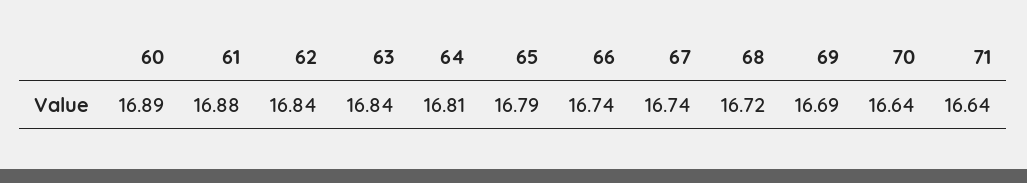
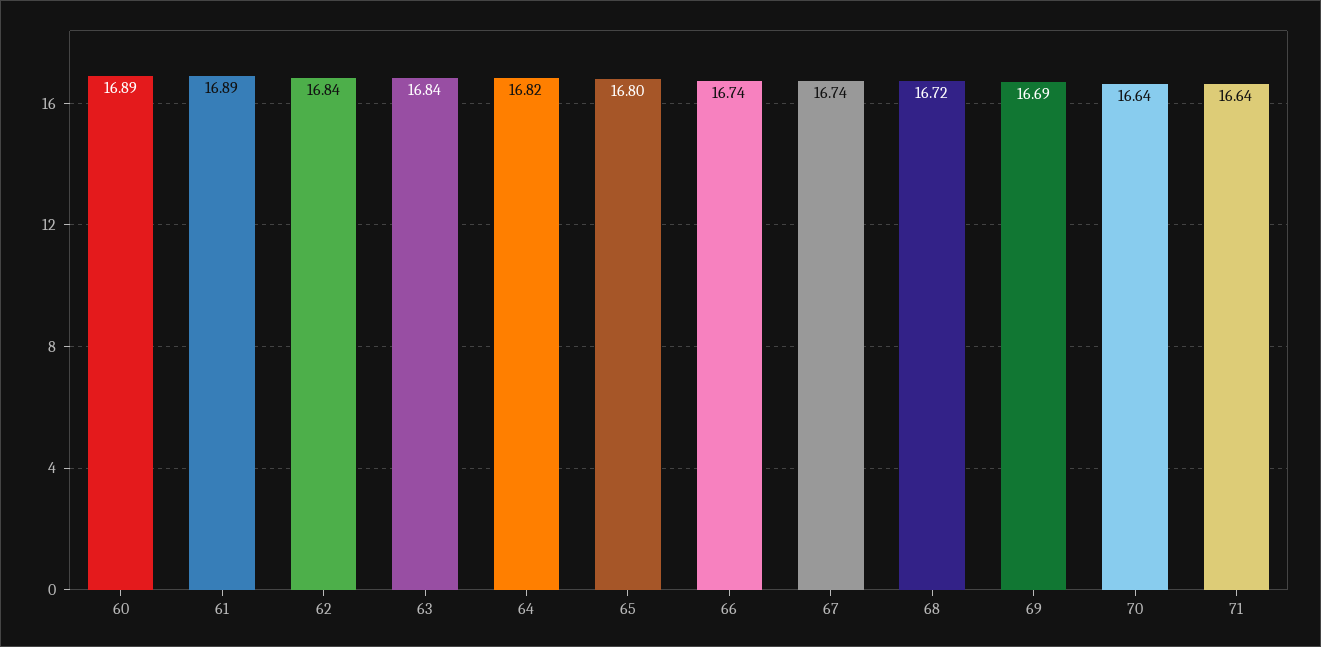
61: 16.88 -> 16.89
64: 16.81 -> 16.82
65: 16.79 -> 16.8

